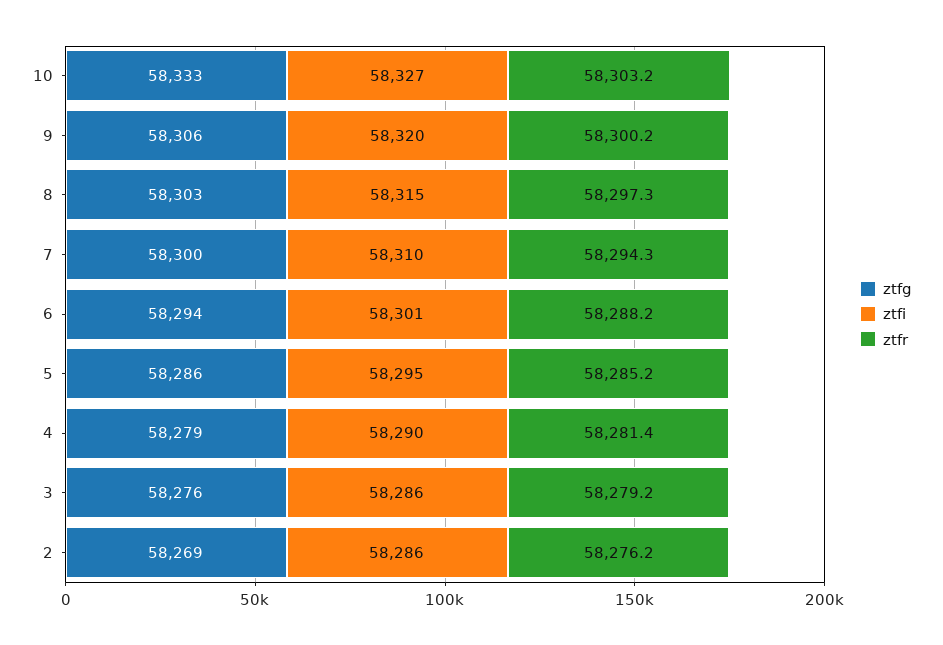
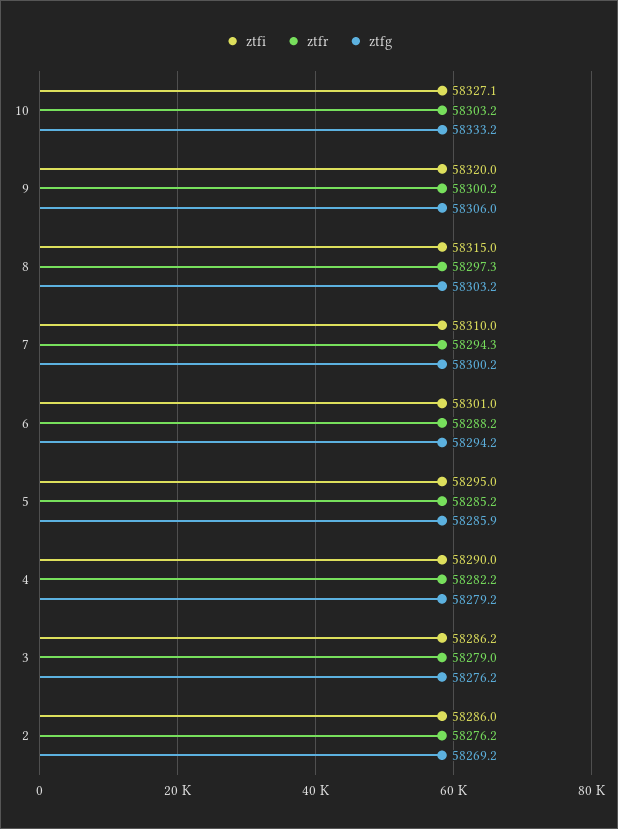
ztfr, 4: 58281.4 -> 58282.2
ztfr, 3: 58279.2 -> 58279

